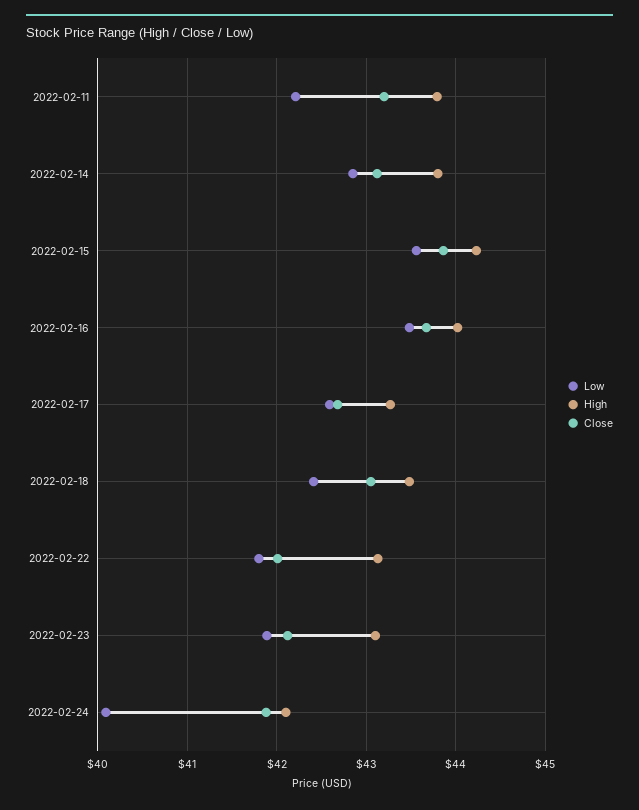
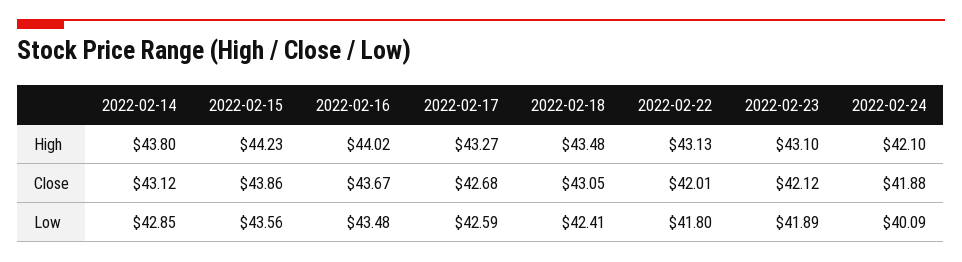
Low, 2022-02-11: 42.2 -> none
High, 2022-02-11: 43.8 -> none
Close, 2022-02-11: 43.2 -> none

